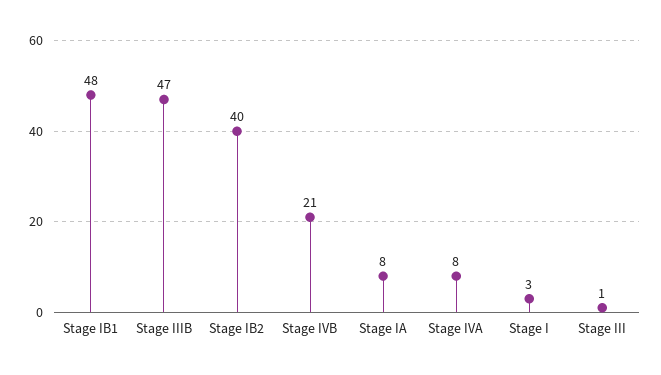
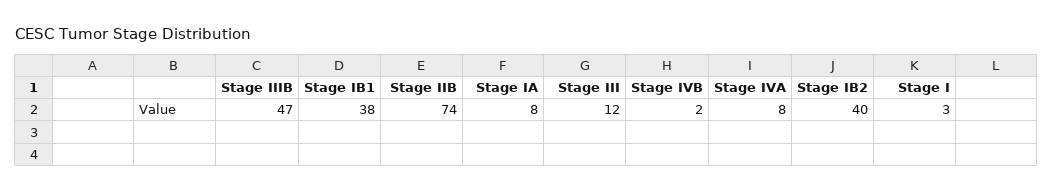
Stage IB1: 48 -> 38
Stage IVB: 21 -> 2
Stage III: 1 -> 12
Stage IIB: none -> 74

